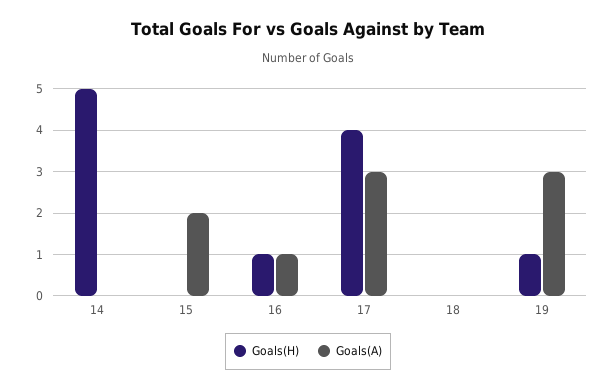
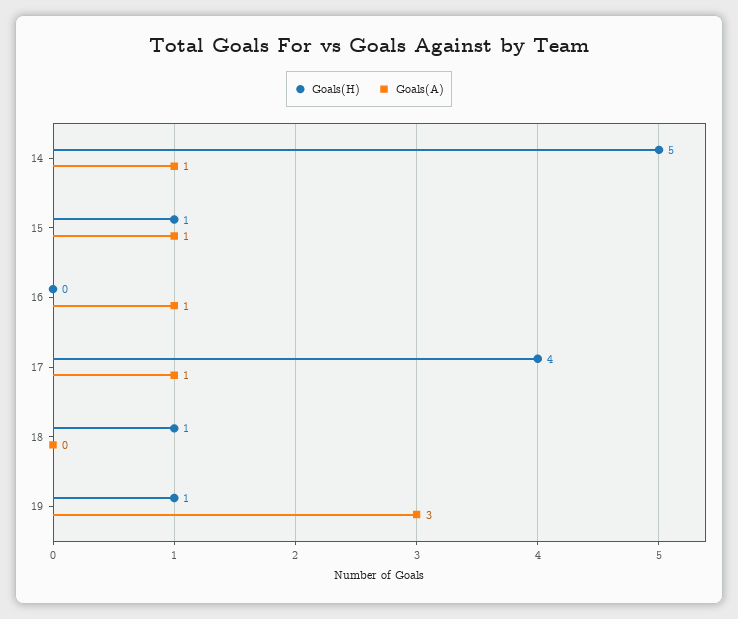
Goals(A), 14: 0 -> 1
Goals(H), 15: 0 -> 1
Goals(A), 15: 2 -> 1
Goals(H), 16: 1 -> 0
Goals(A), 17: 3 -> 1
Goals(H), 18: 0 -> 1

